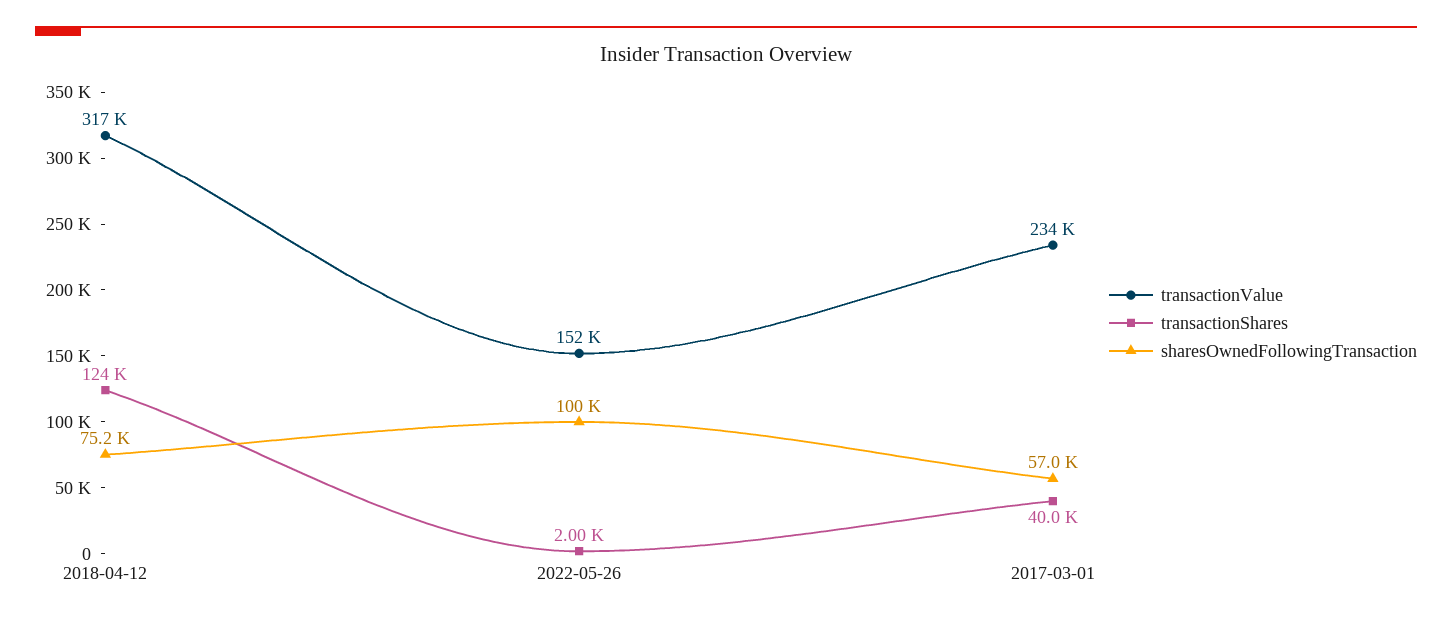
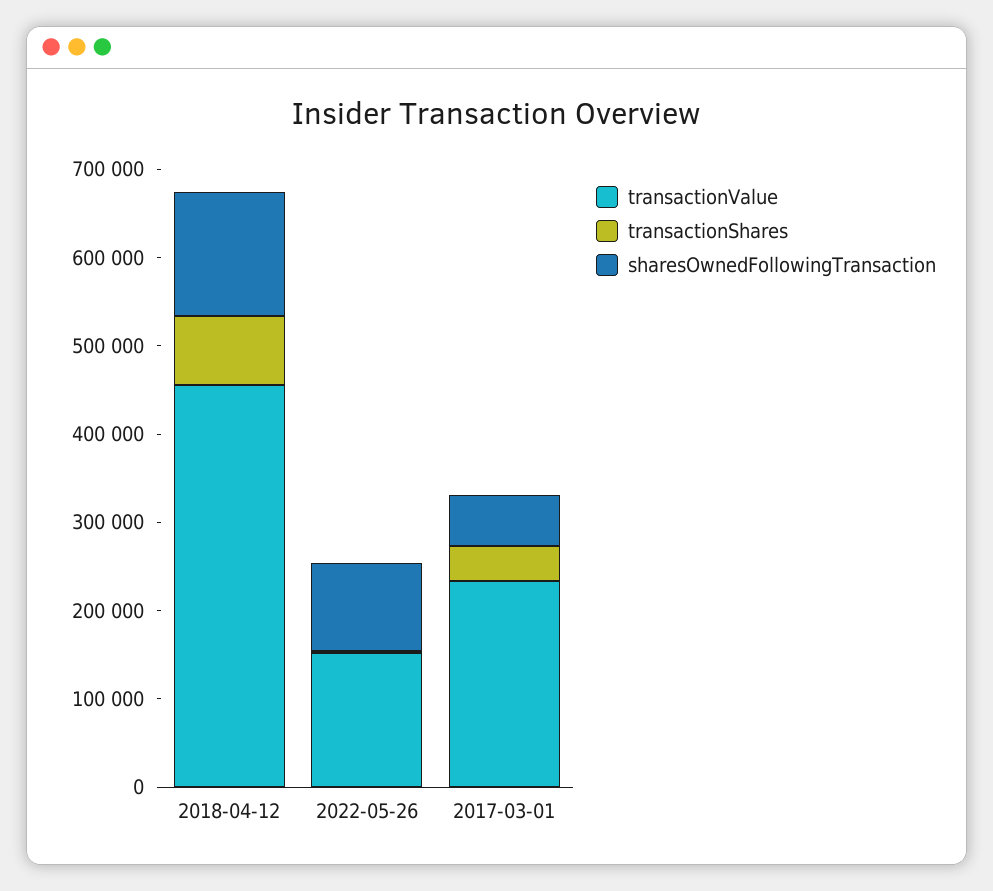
transactionValue, 2018-04-12: 317000 -> 460000
transactionShares, 2018-04-12: 124000 -> 80000
sharesOwnedFollowingTransaction, 2018-04-12: 75200 -> 140000

